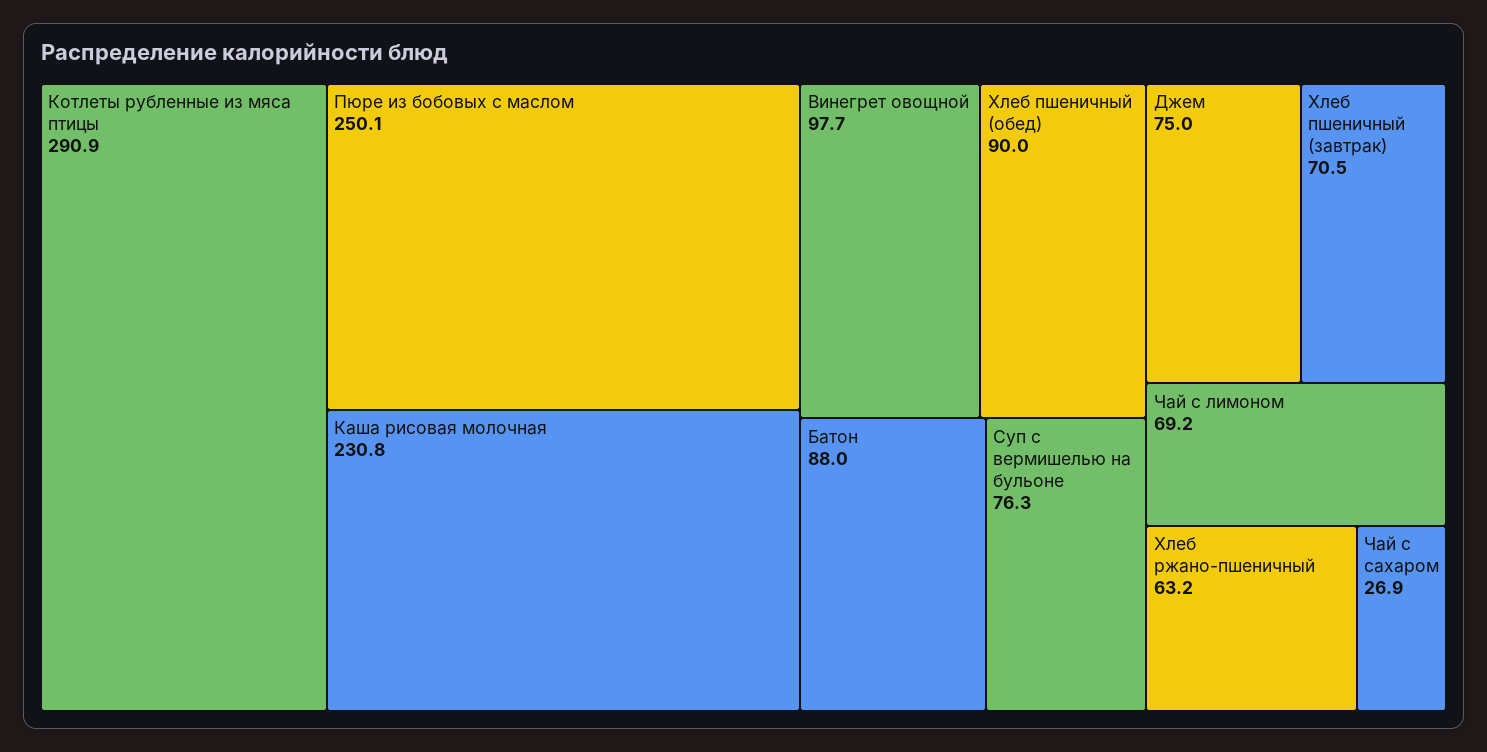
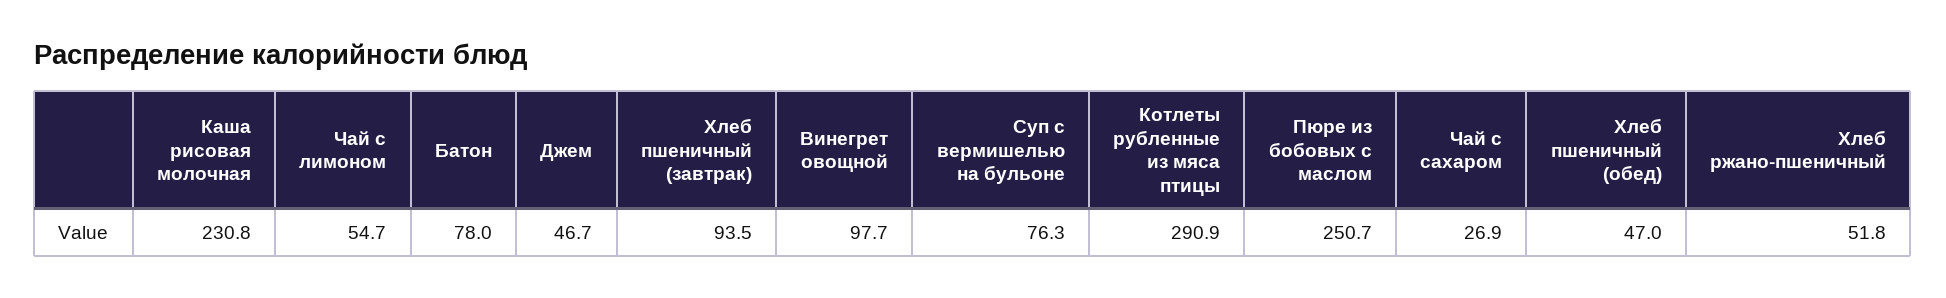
Пюре из бобовых с маслом: 250.1 -> 250.7
Хлеб пшеничный (обед): 90 -> 47
Батон: 88 -> 78
Джем: 75 -> 46.7
Хлеб пшеничный (завтрак): 70.5 -> 93.5
Чай с лимоном: 69.2 -> 54.7
Хлеб ржано-пшеничный: 63.2 -> 51.8

